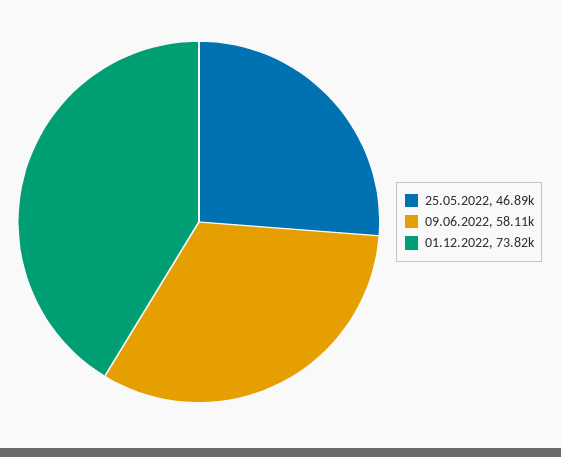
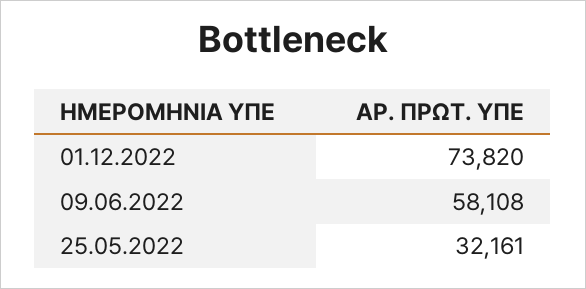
25.05.2022: 46890 -> 32161

